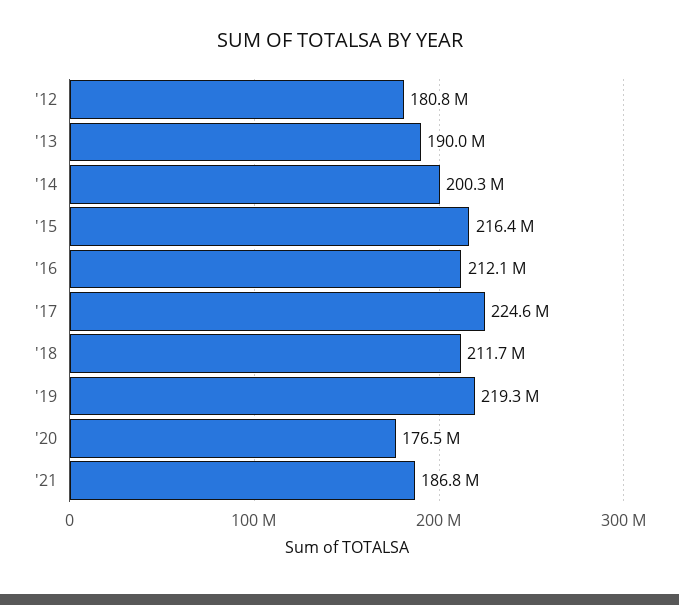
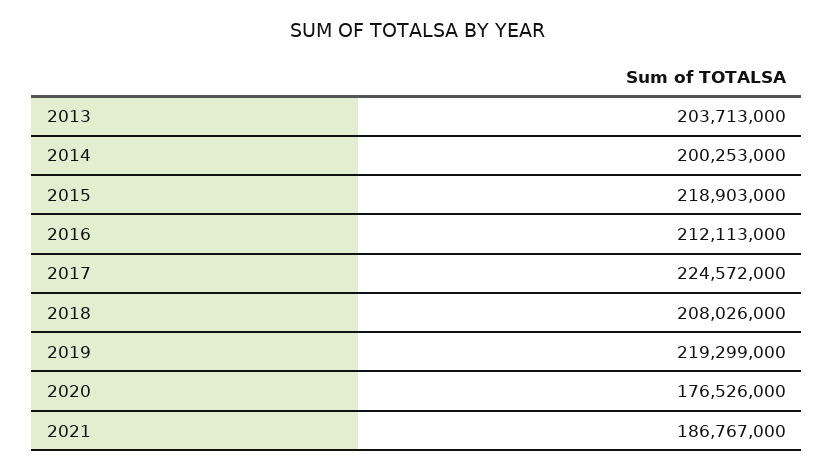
'12: 180800000 -> none
'13: 190000000 -> 203713000
'15: 216400000 -> 218903000
'18: 211700000 -> 208026000

